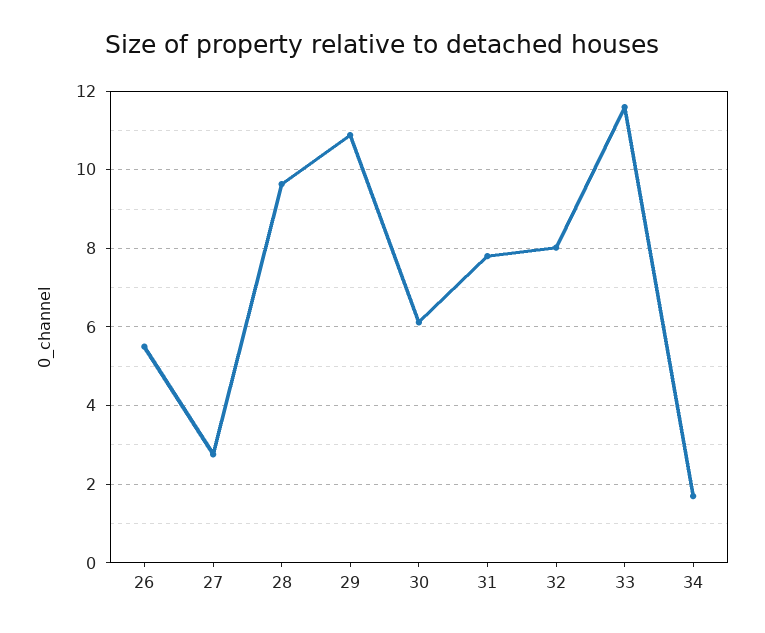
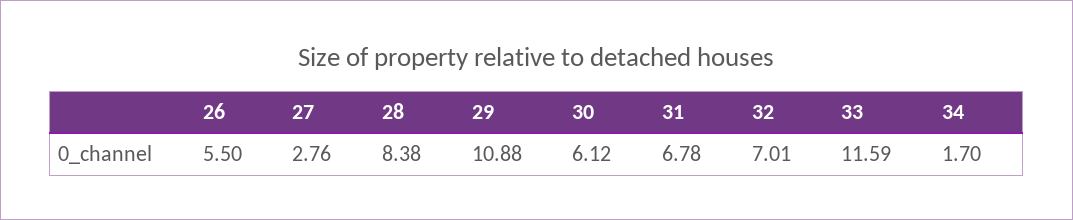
28: 9.6 -> 8.38
31: 7.8 -> 6.78
32: 8 -> 7.01

